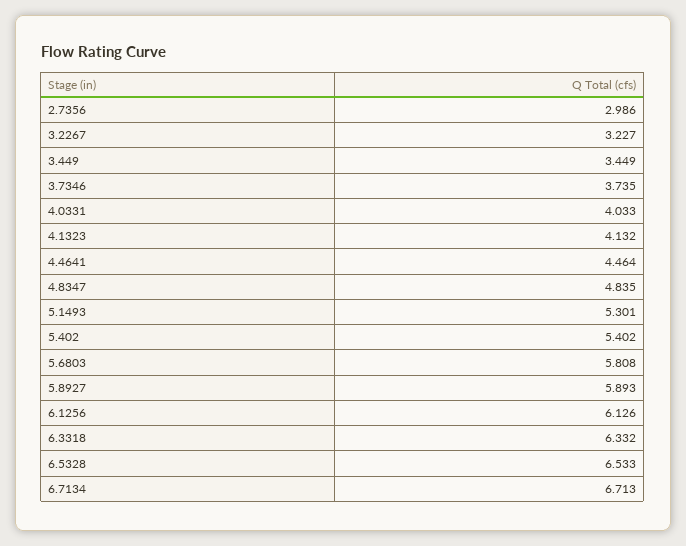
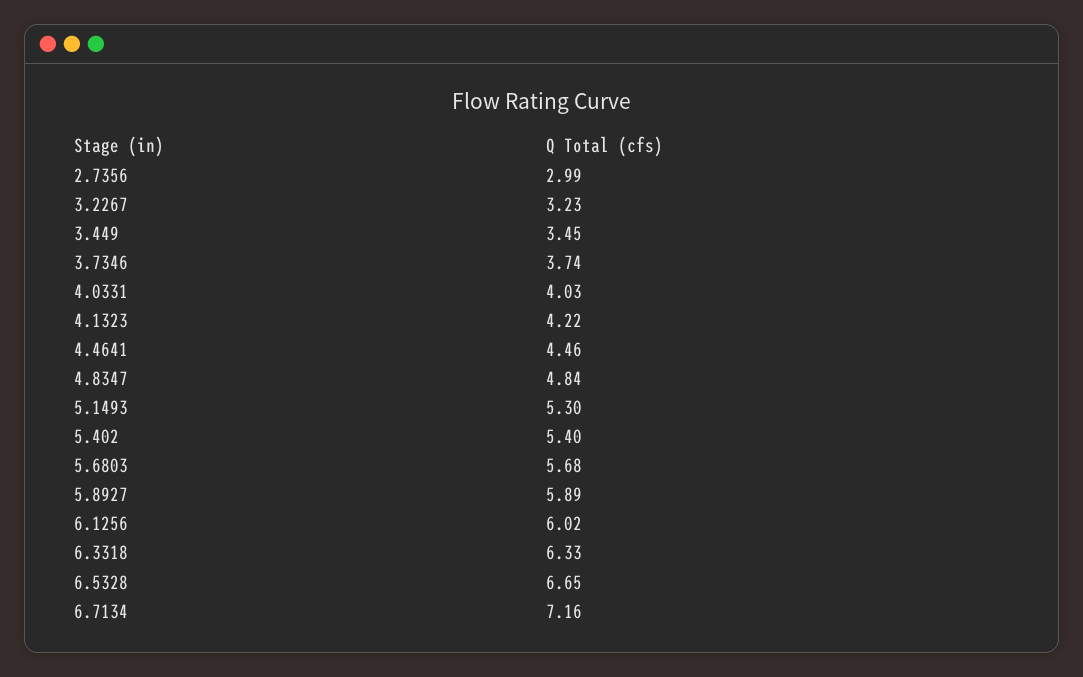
4.1323: 4.132 -> 4.22
5.6803: 5.808 -> 5.68
6.1256: 6.126 -> 6.02
6.5328: 6.533 -> 6.65
6.7134: 6.713 -> 7.16

